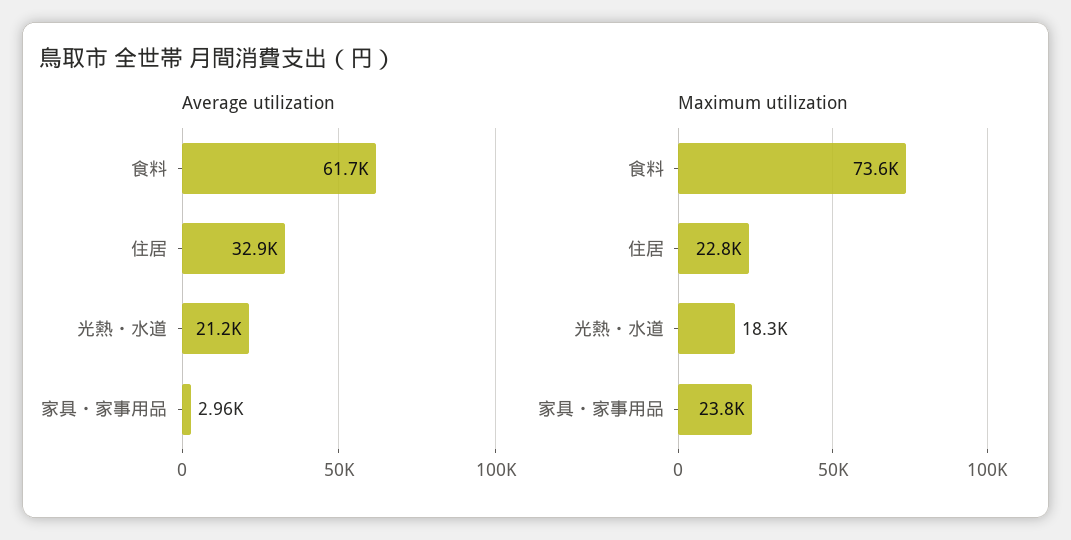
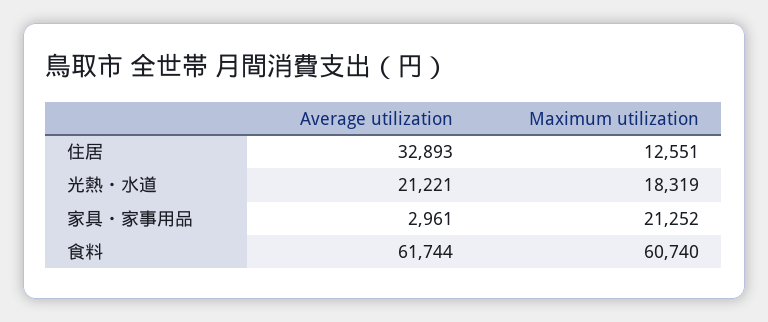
Maximum utilization, 食料: 73600 -> 60740
Maximum utilization, 住居: 22800 -> 12551
Maximum utilization, 家具・家事用品: 23800 -> 21252

